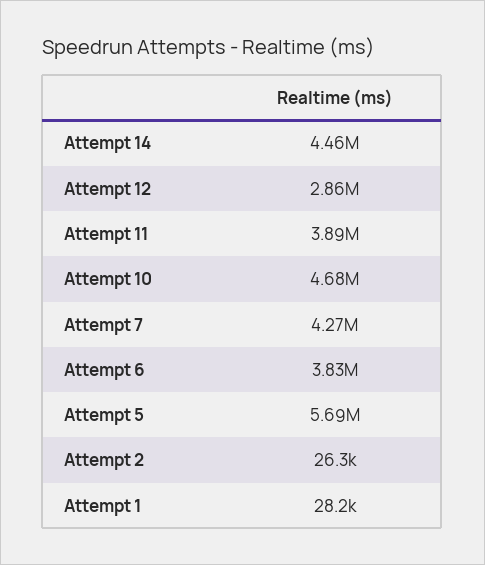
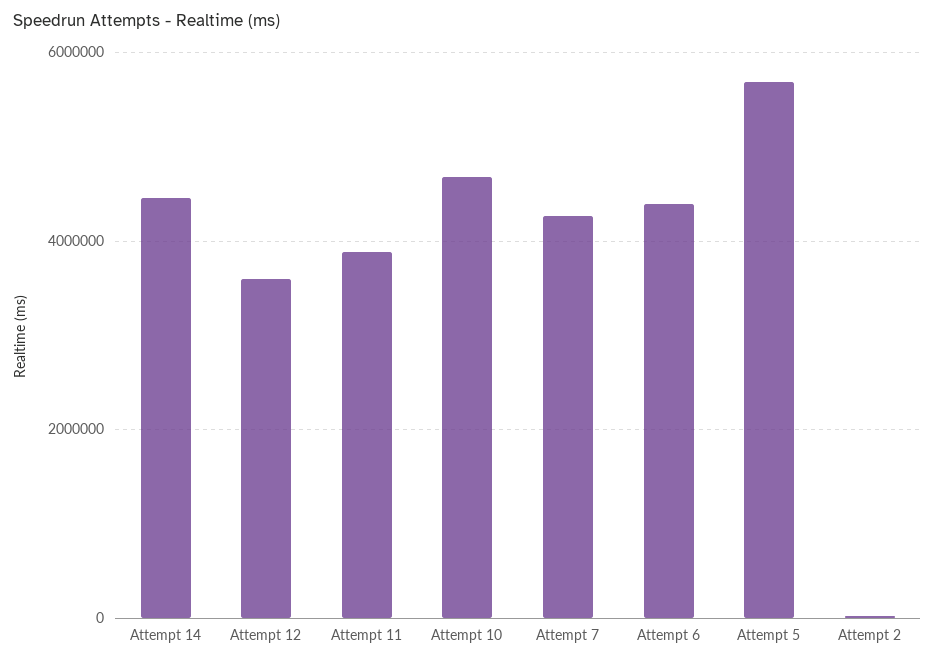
Attempt 12: 2860000 -> 3600000
Attempt 6: 3830000 -> 4400000
Attempt 1: 28200 -> none

